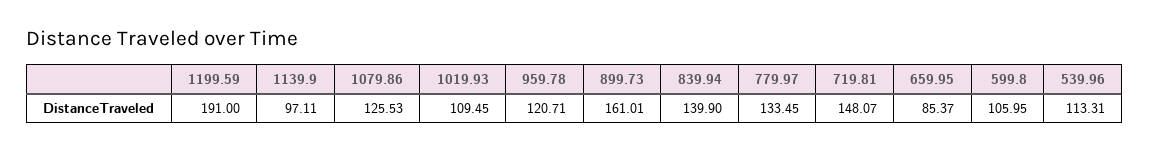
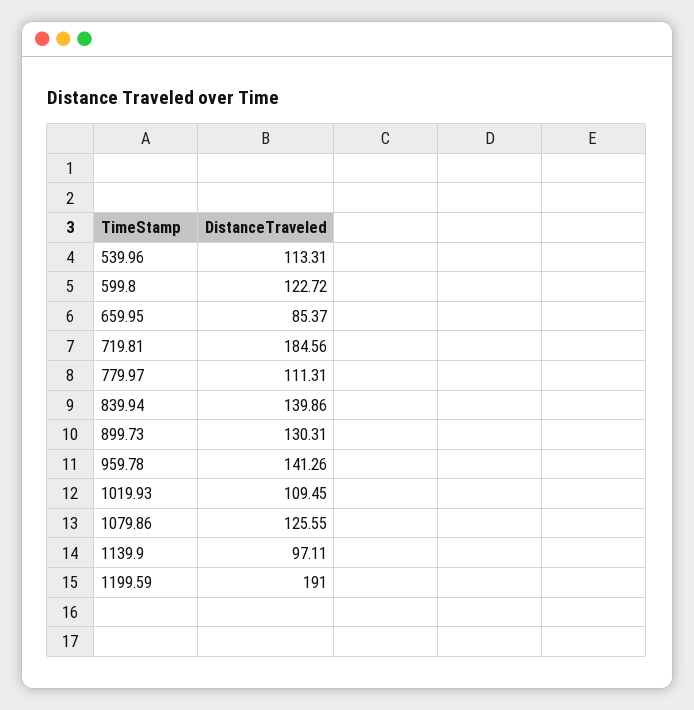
1079.86: 125.53 -> 125.55
959.78: 120.71 -> 141.26
899.73: 161.01 -> 130.31
839.94: 139.9 -> 139.86
779.97: 133.45 -> 111.31
719.81: 148.07 -> 184.56
599.8: 105.95 -> 122.72

